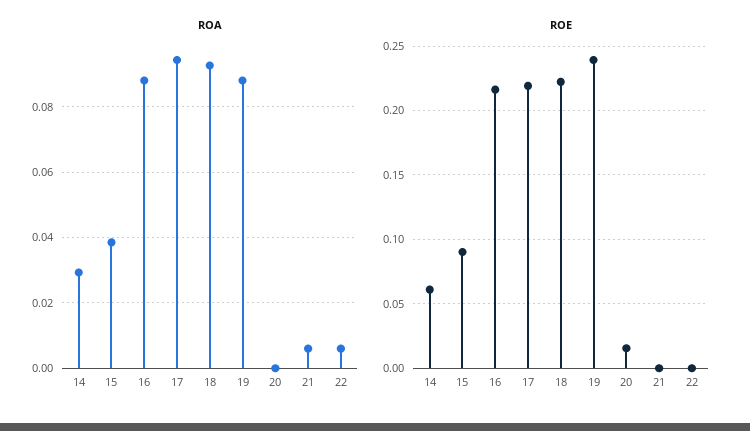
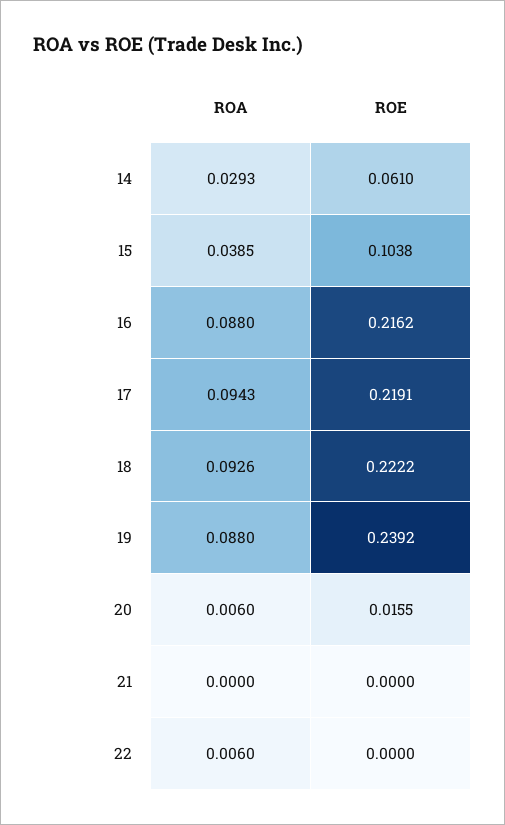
ROA, 20: 0 -> 0.006
ROA, 21: 0.006 -> 0
ROE, 15: 0.09 -> 0.1038

